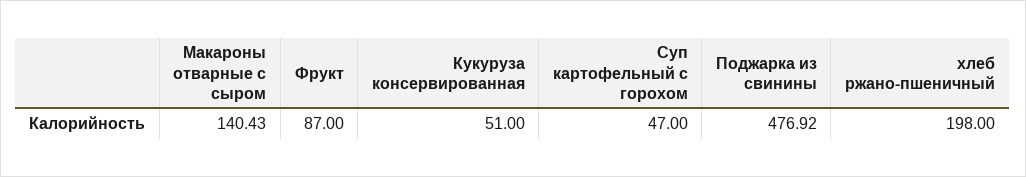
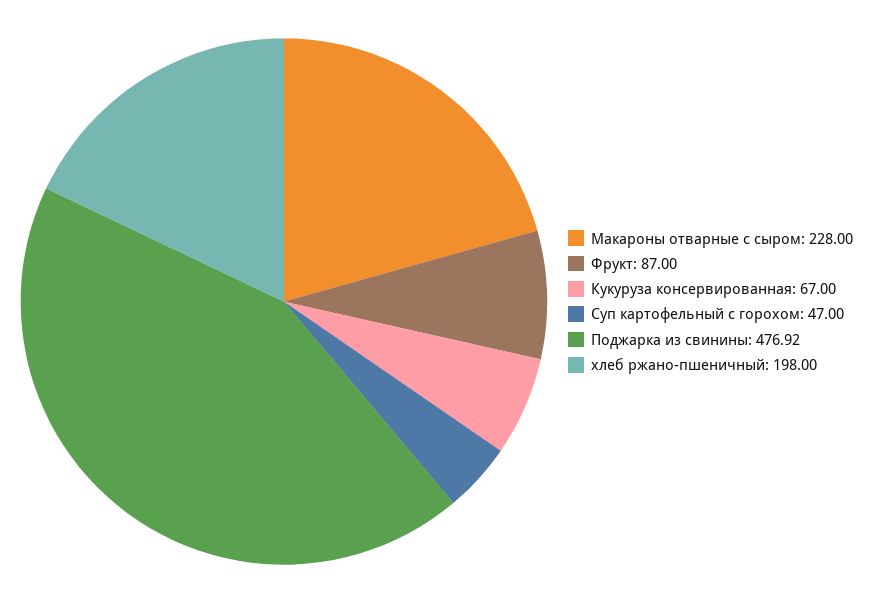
Макароны отварные с сыром: 140.43 -> 228
Кукуруза консервированная: 51 -> 67

